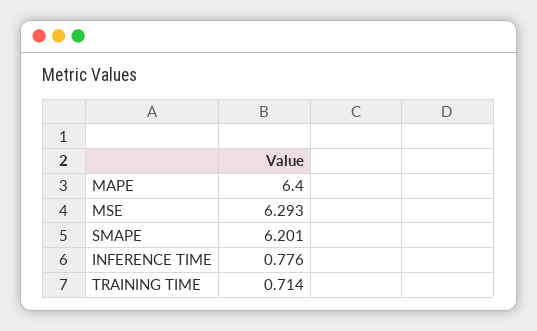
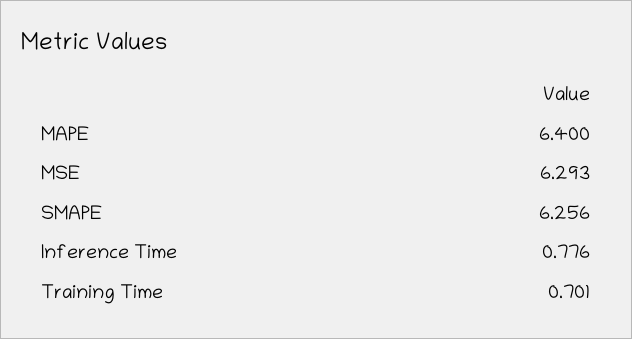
SMAPE: 6.201 -> 6.256
TRAINING TIME: 0.714 -> 0.701

